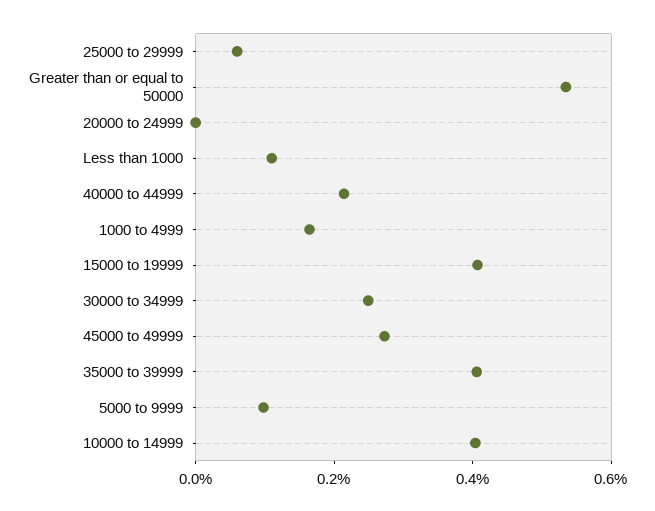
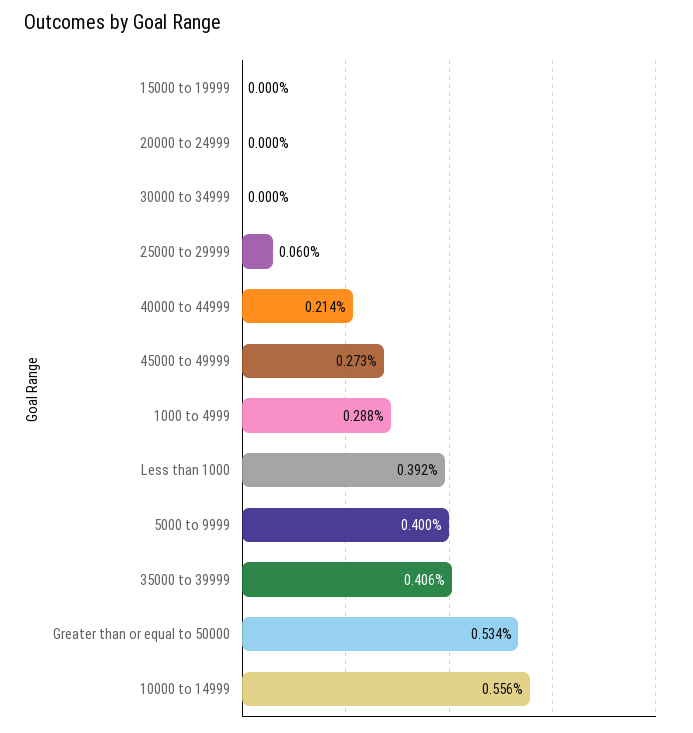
Less than 1000: 0.1 -> 0.392
1000 to 4999: 0.15 -> 0.288
15000 to 19999: 0.4 -> 0
30000 to 34999: 0.25 -> 0
5000 to 9999: 0.1 -> 0.4
10000 to 14999: 0.4 -> 0.556

